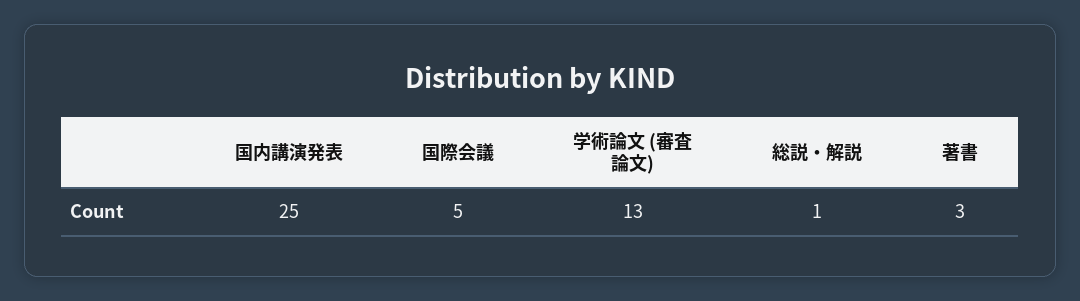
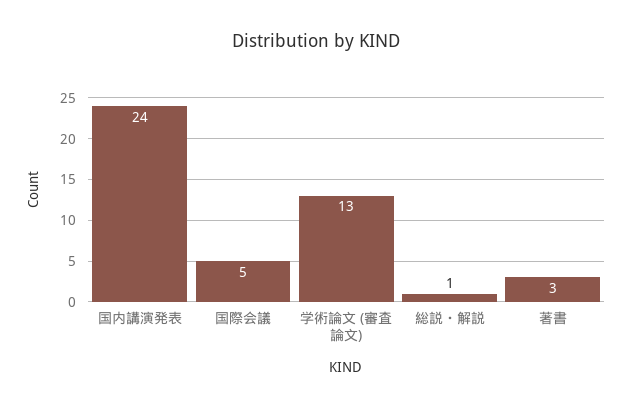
国内講演発表: 25 -> 24

